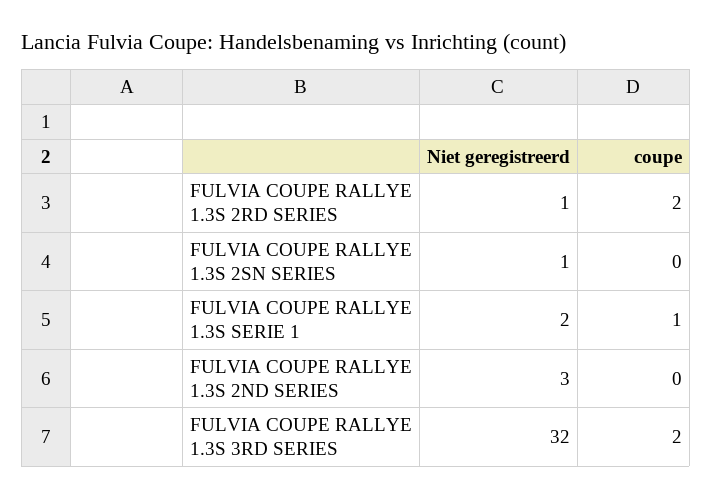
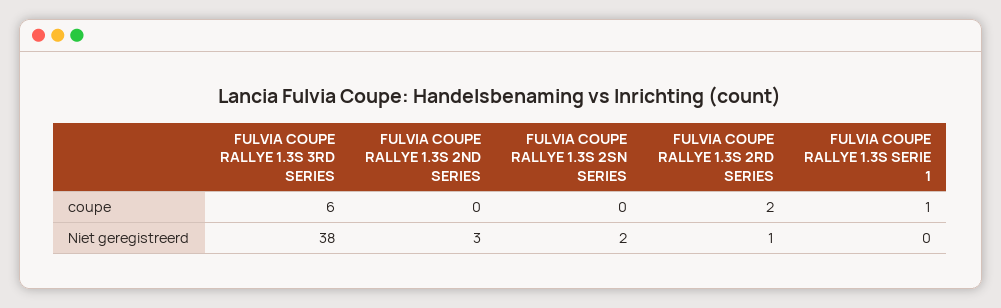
Niet geregistreerd, FULVIA COUPE RALLYE 1.3S 2SN SERIES: 1 -> 2
Niet geregistreerd, FULVIA COUPE RALLYE 1.3S SERIE 1: 2 -> 0
Niet geregistreerd, FULVIA COUPE RALLYE 1.3S 3RD SERIES: 32 -> 38
coupe, FULVIA COUPE RALLYE 1.3S 3RD SERIES: 2 -> 6

